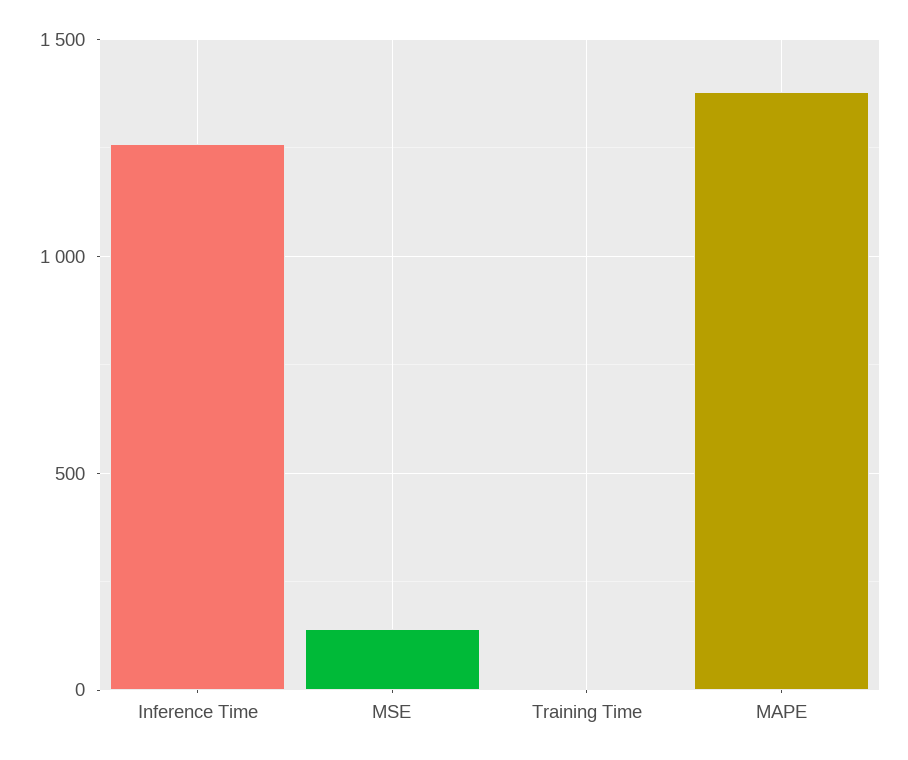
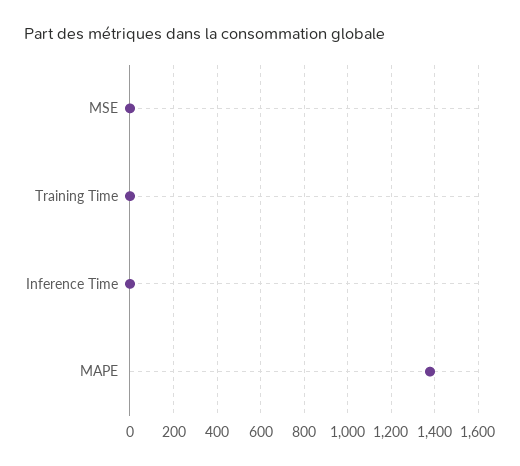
Inference Time: 1250 -> 0
MSE: 150 -> 0

